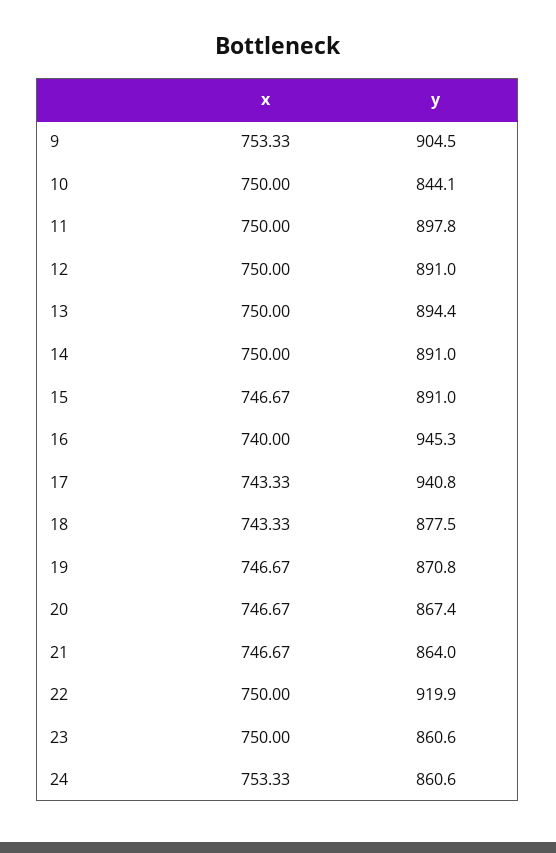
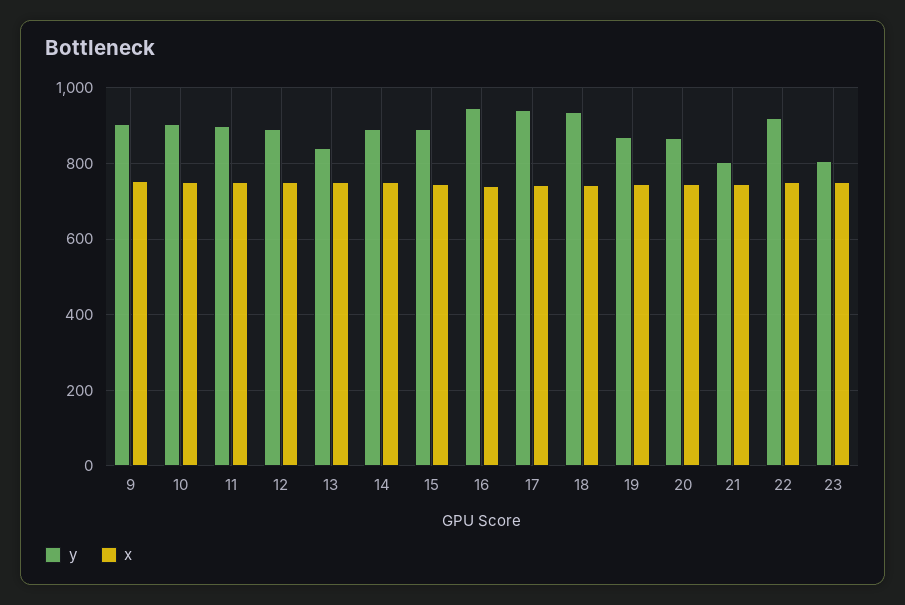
y, 10: 844.1 -> 900
y, 13: 894.4 -> 840
y, 18: 877.5 -> 940
y, 21: 864 -> 800
y, 23: 860.6 -> 800
x, 24: 753.33 -> none
y, 24: 860.6 -> none

